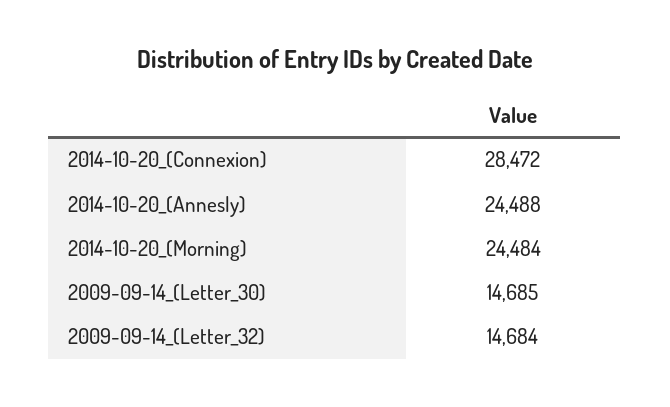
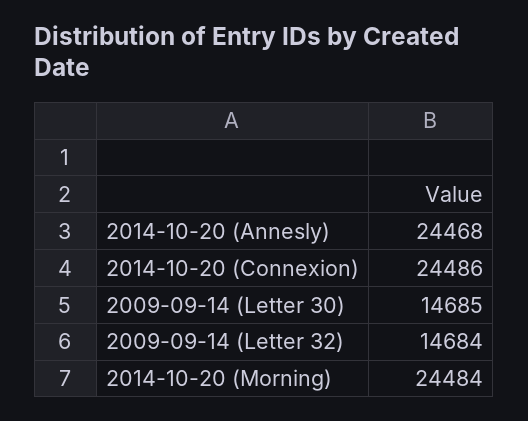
2014-10-20_(Connexion): 28472 -> 24486
2014-10-20_(Annesly): 24488 -> 24468

